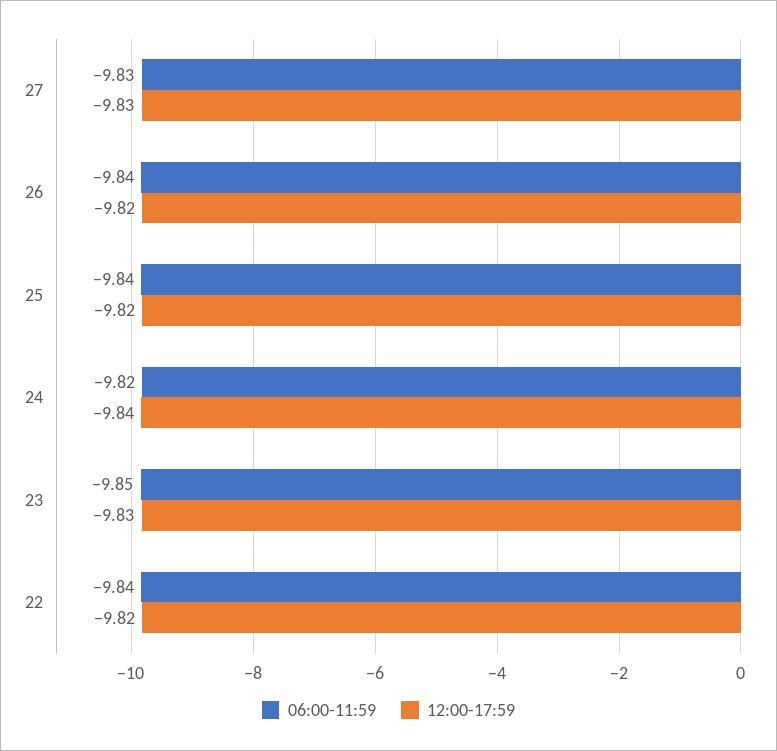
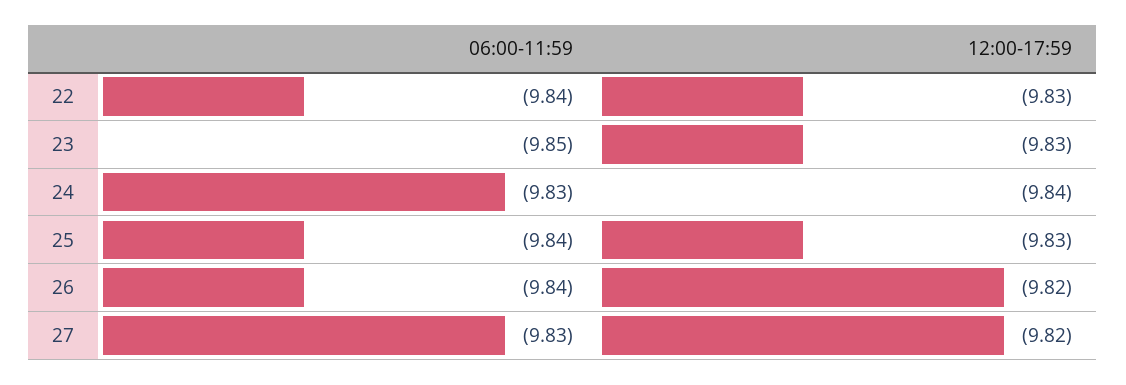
12:00-17:59, 27: -9.83 -> -9.82
12:00-17:59, 25: -9.82 -> -9.83
06:00-11:59, 24: -9.82 -> -9.83
12:00-17:59, 22: -9.82 -> -9.83

